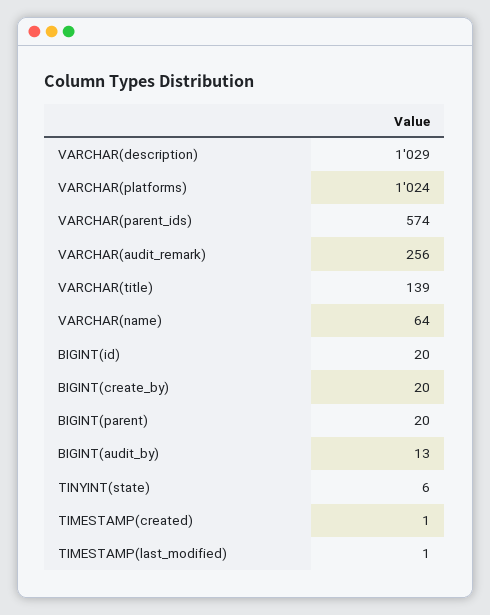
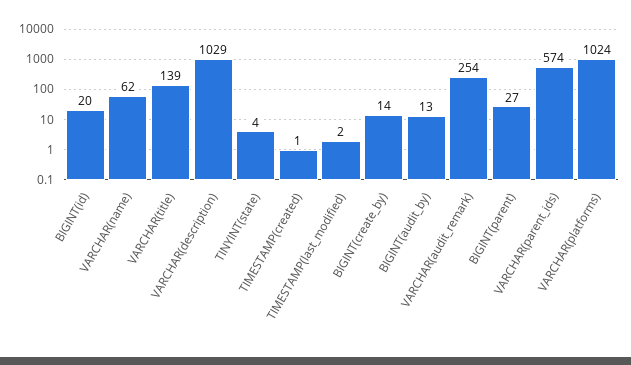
VARCHAR(audit_remark): 256 -> 254
VARCHAR(name): 64 -> 62
BIGINT(create_by): 20 -> 14
BIGINT(parent): 20 -> 27
TINYINT(state): 6 -> 4
TIMESTAMP(last_modified): 1 -> 2

